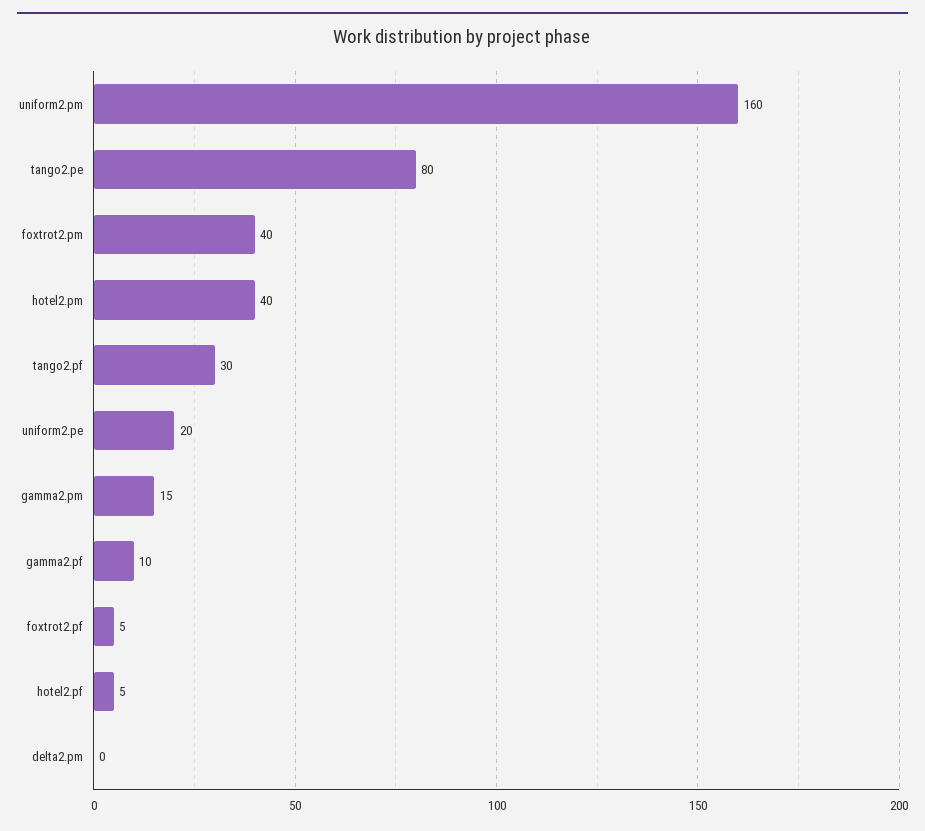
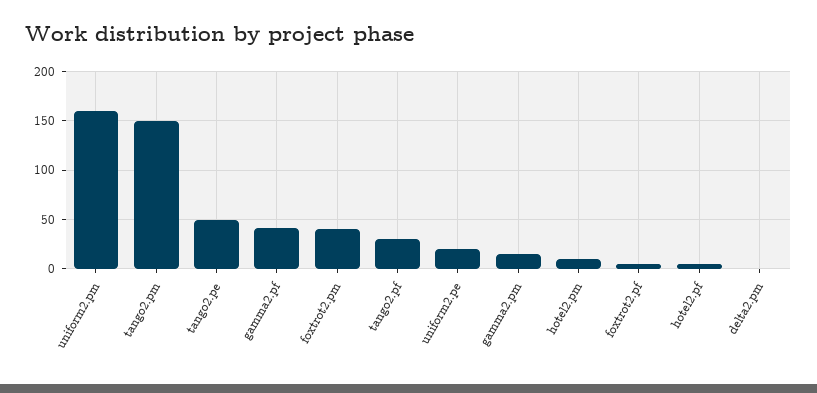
tango2.pe: 80 -> 50
hotel2.pm: 40 -> 10
gamma2.pf: 10 -> 40
tango2.pm: none -> 150

